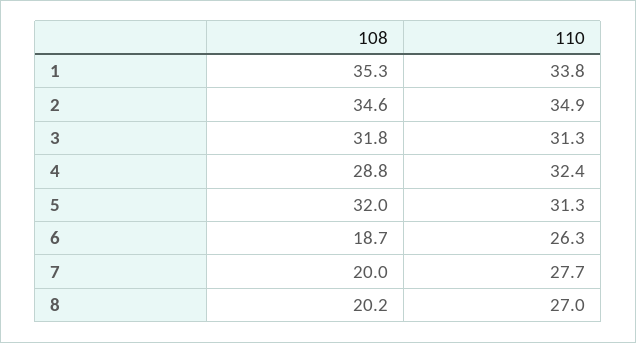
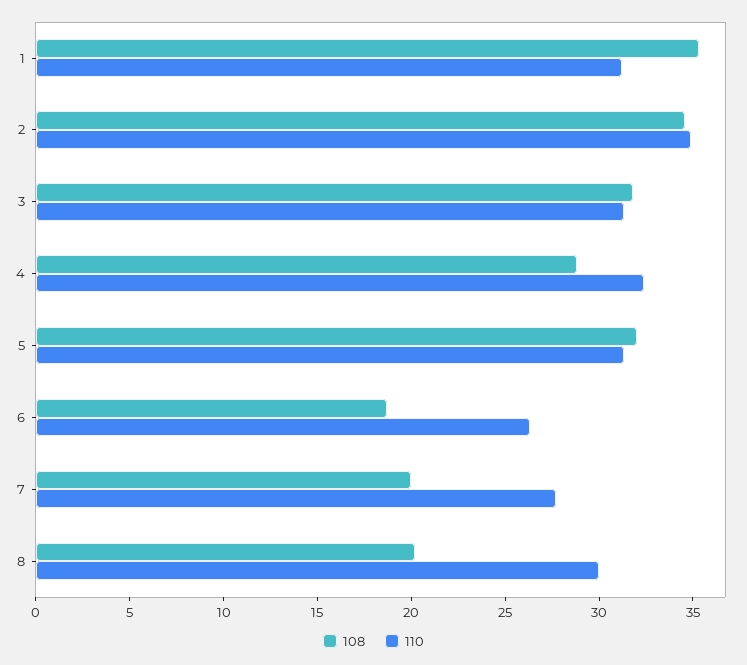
110, 1: 33.8 -> 31
110, 8: 27 -> 30

